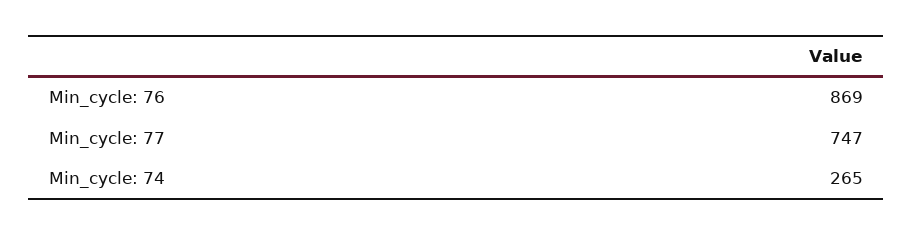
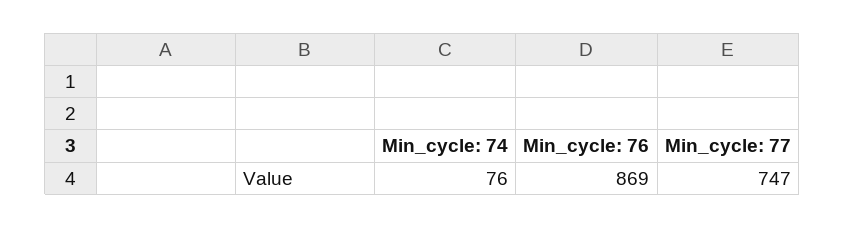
Min_cycle: 74: 265 -> 76

